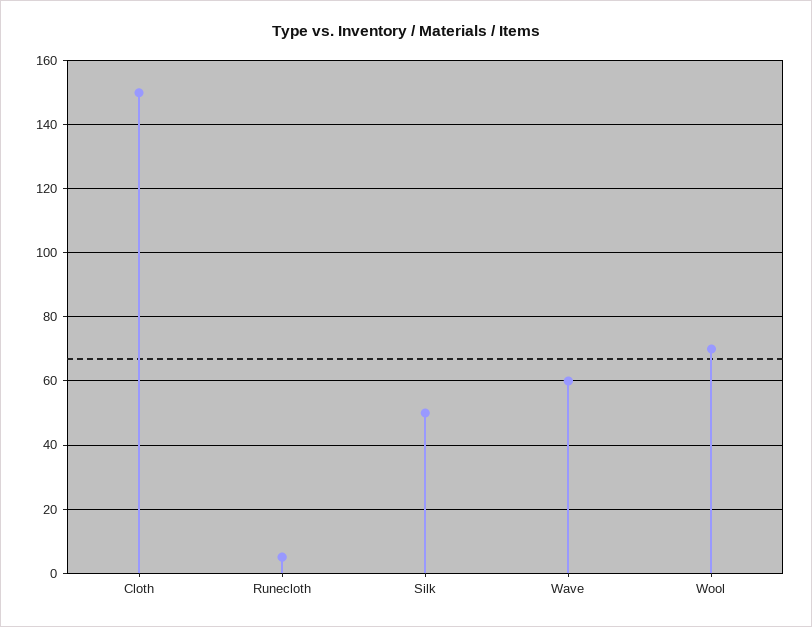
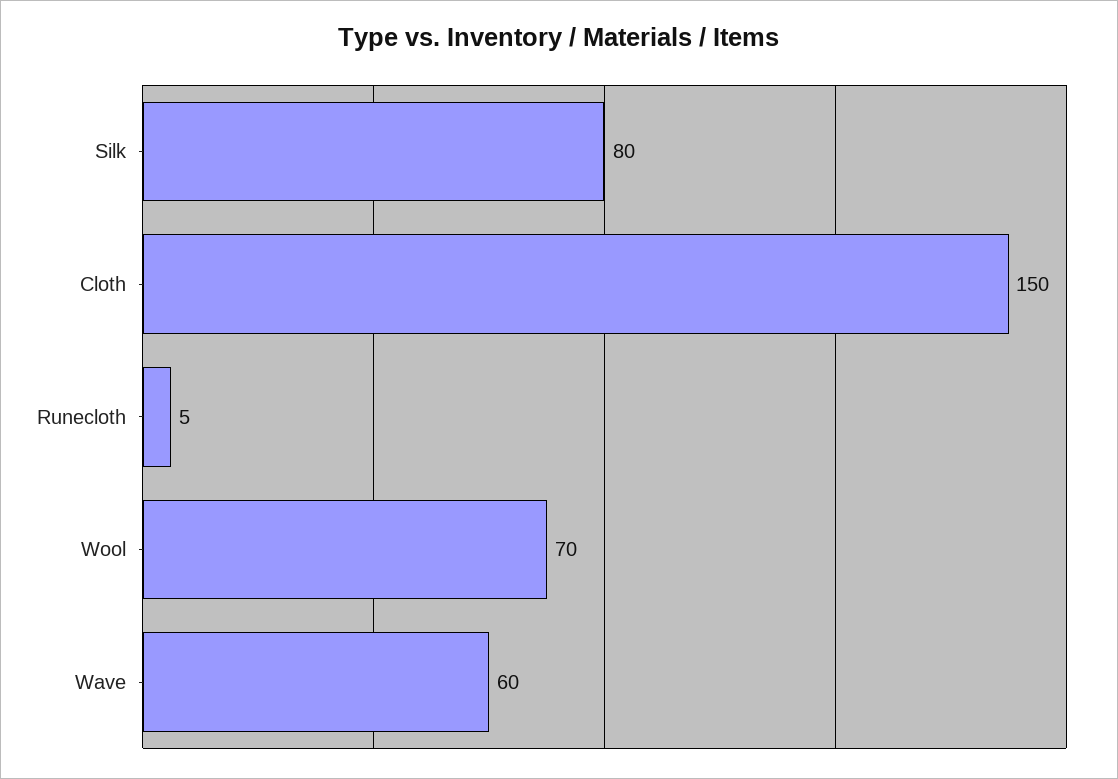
Silk: 50 -> 80

